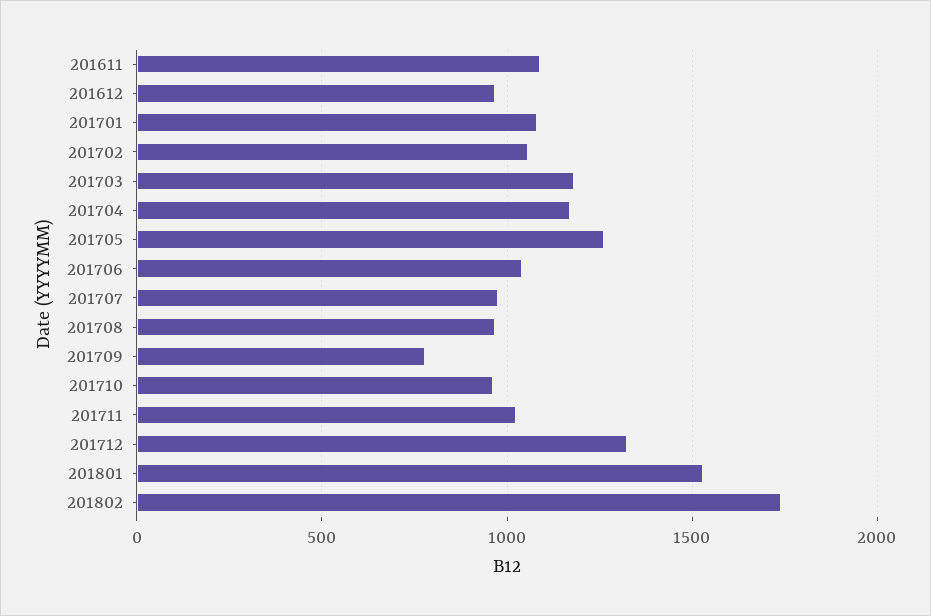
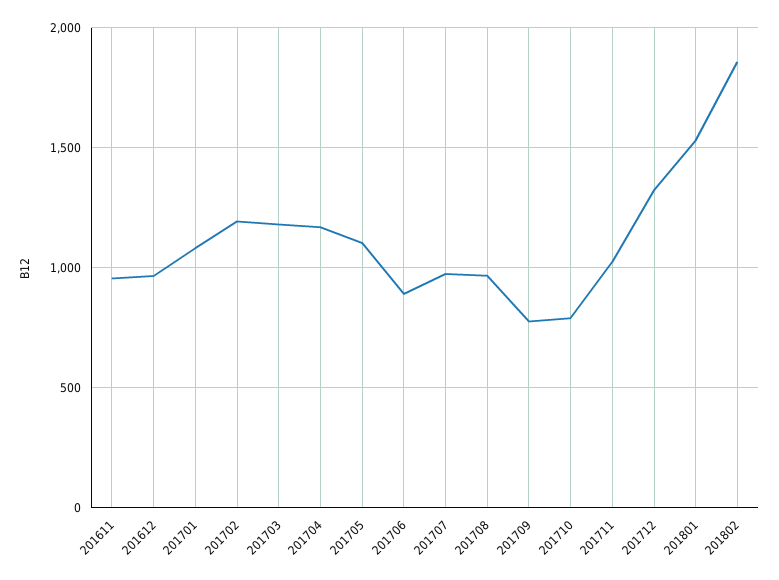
201611: 1100 -> 950
201702: 1050 -> 1200
201705: 1250 -> 1100
201706: 1050 -> 900
201710: 950 -> 800
201802: 1750 -> 1850

